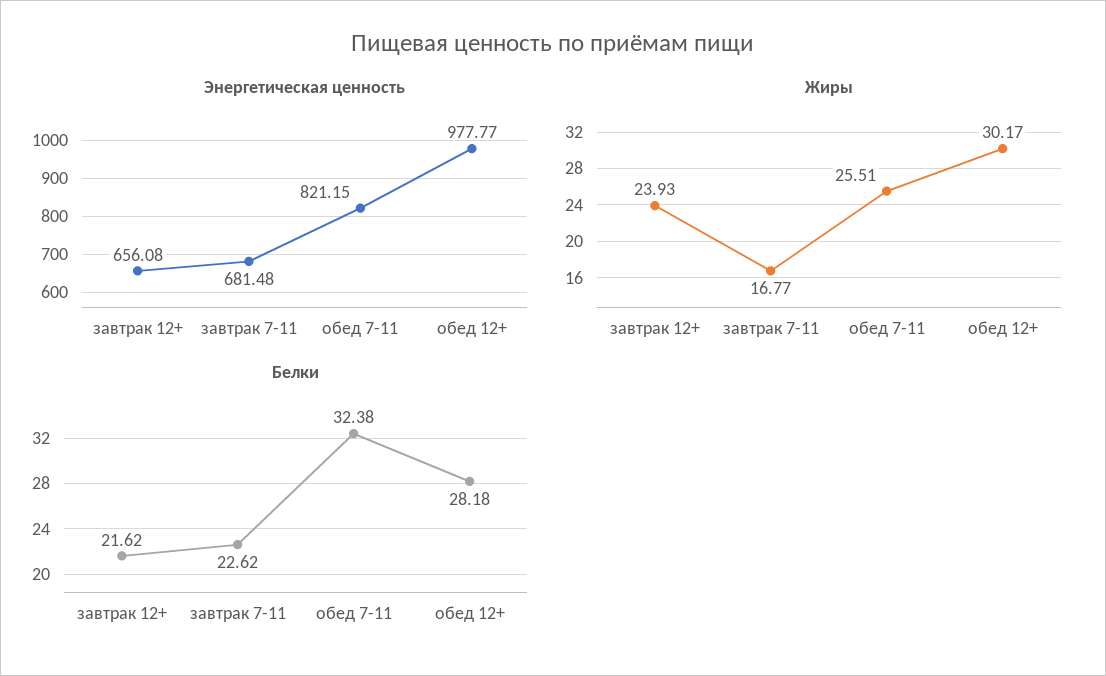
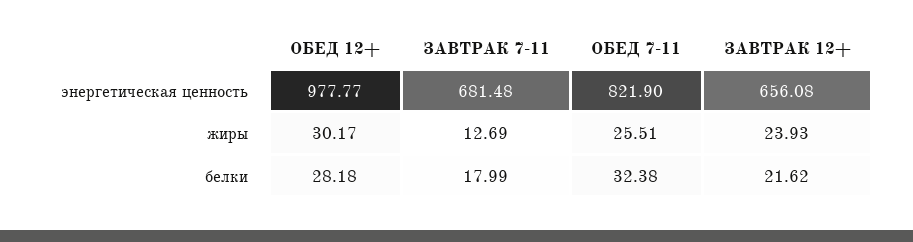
Энергетическая ценность, обед 7-11: 821.15 -> 821.9
Жиры, завтрак 7-11: 16.77 -> 12.69
Белки, завтрак 7-11: 22.62 -> 17.99

